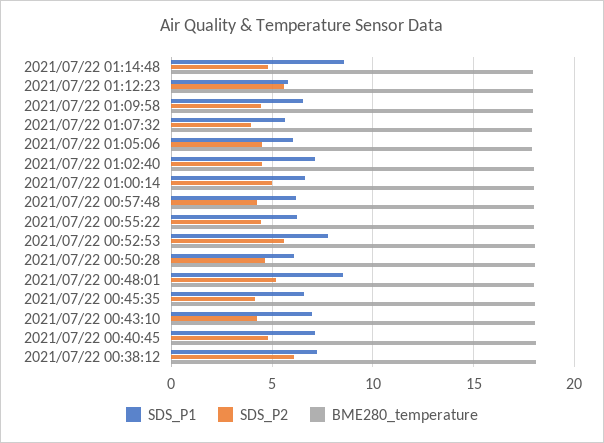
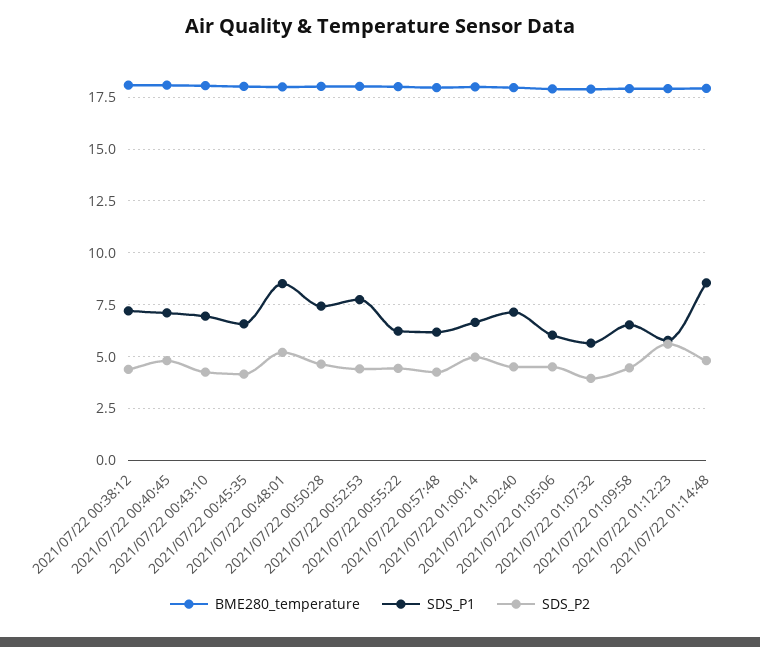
SDS_P2, 2021/07/22 00:52:53: 5.5 -> 4.5
SDS_P1, 2021/07/22 00:50:28: 6 -> 7.5
SDS_P2, 2021/07/22 00:38:12: 6 -> 4.5

